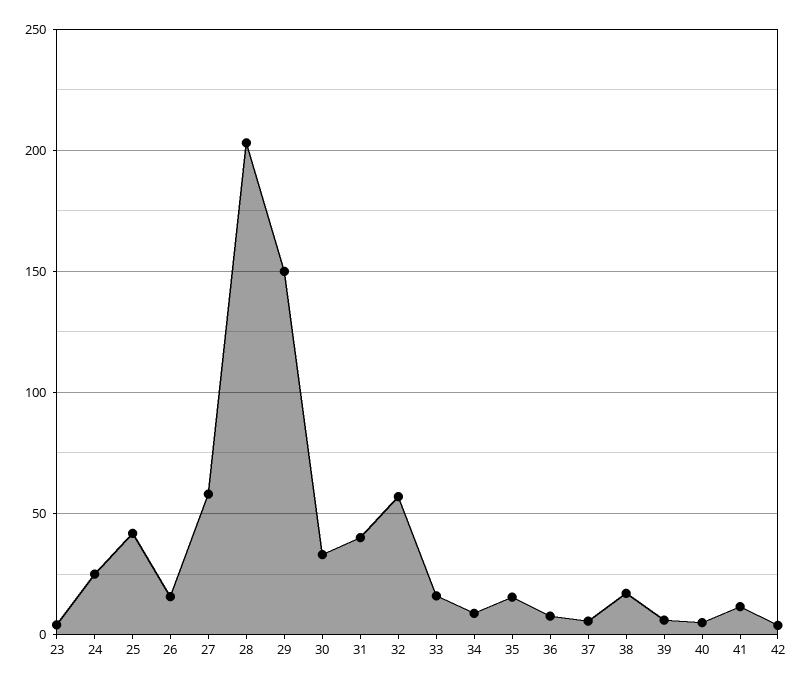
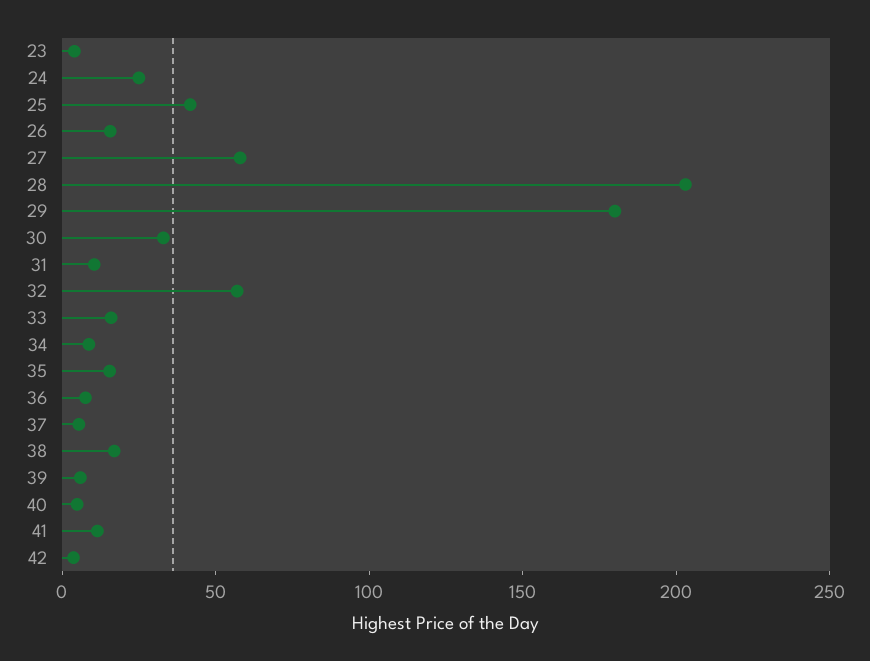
29: 150 -> 180
31: 40 -> 10

